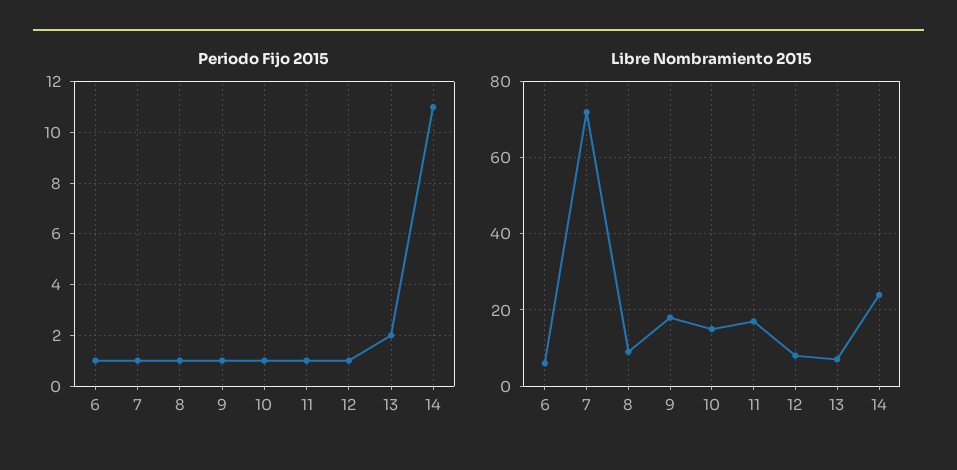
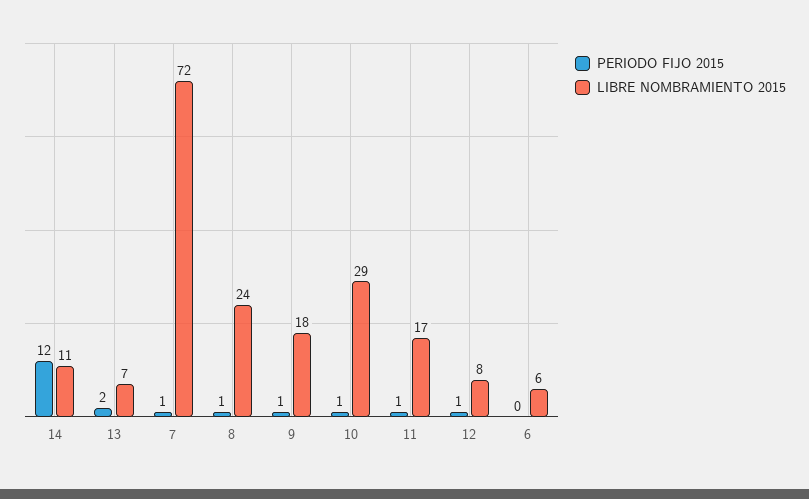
Periodo Fijo 2015, 6: 1 -> 0
Periodo Fijo 2015, 14: 11 -> 12
Libre Nombramiento 2015, 8: 10 -> 24
Libre Nombramiento 2015, 10: 15 -> 29
Libre Nombramiento 2015, 14: 25 -> 11

